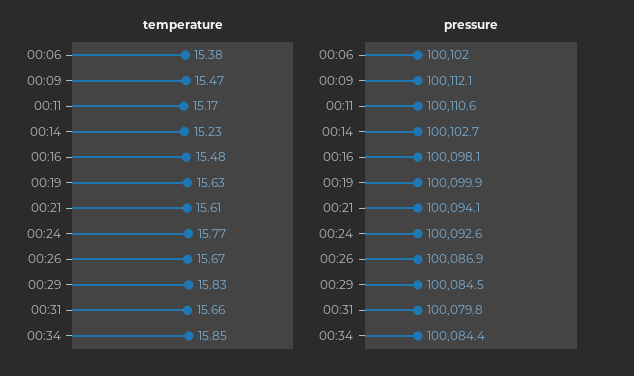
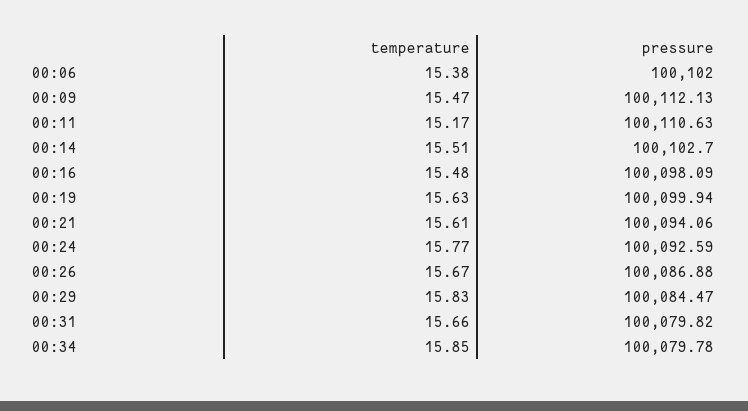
temperature, 00:14: 15.23 -> 15.51
pressure, 00:34: 100084.4 -> 100079.78

